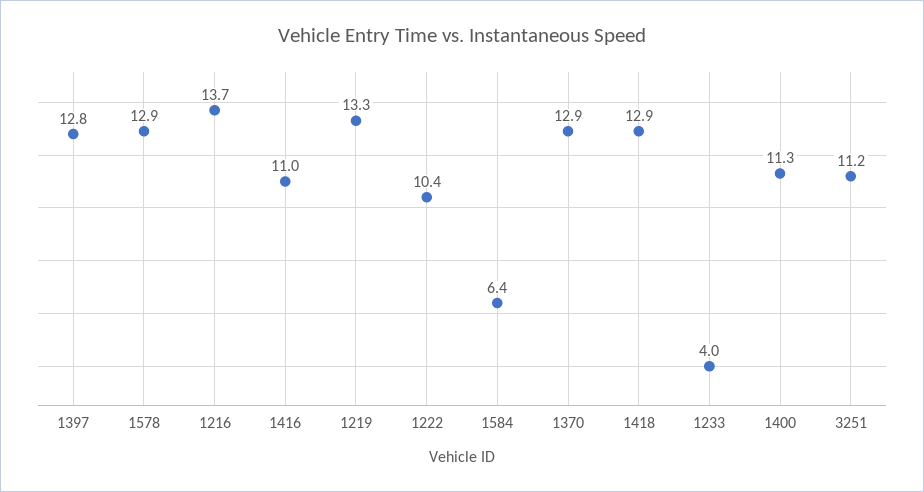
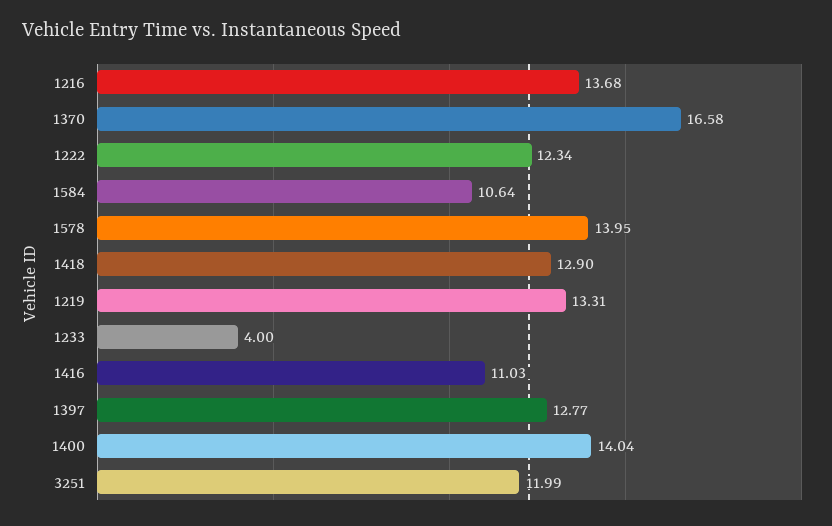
1578: 12.9 -> 13.95
1222: 10.4 -> 12.34
1584: 6.4 -> 10.64
1370: 12.9 -> 16.58
1400: 11.3 -> 14.04
3251: 11.2 -> 11.99

